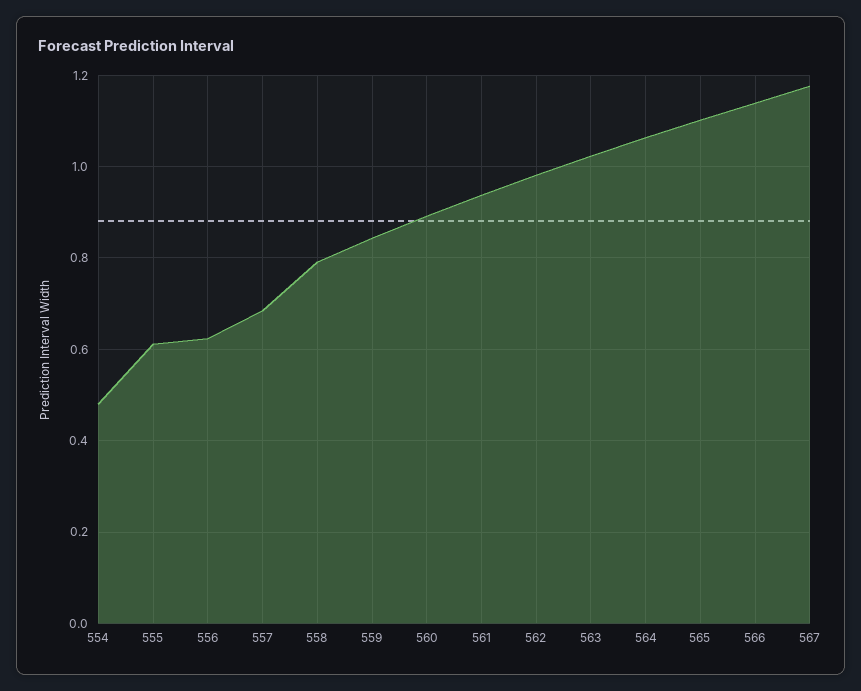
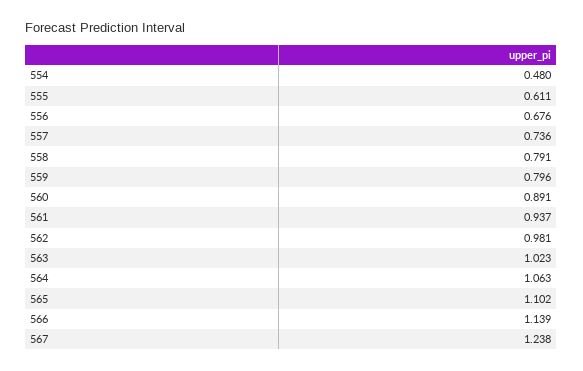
556: 0.62 -> 0.676
557: 0.68 -> 0.736
559: 0.84 -> 0.796
567: 1.18 -> 1.238

